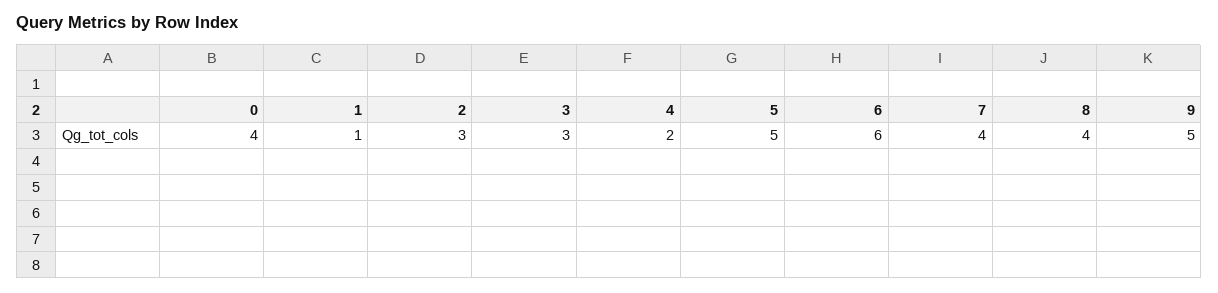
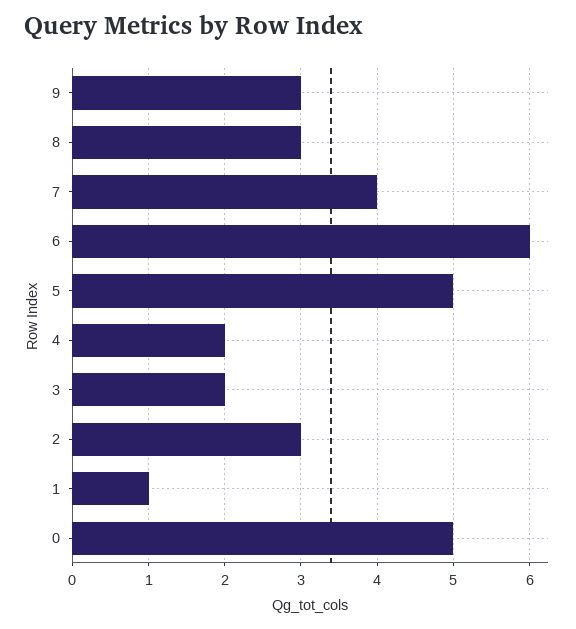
0: 4 -> 5
3: 3 -> 2
8: 4 -> 3
9: 5 -> 3

